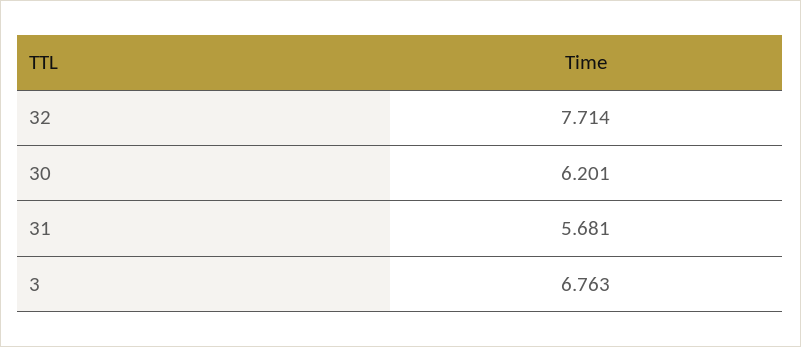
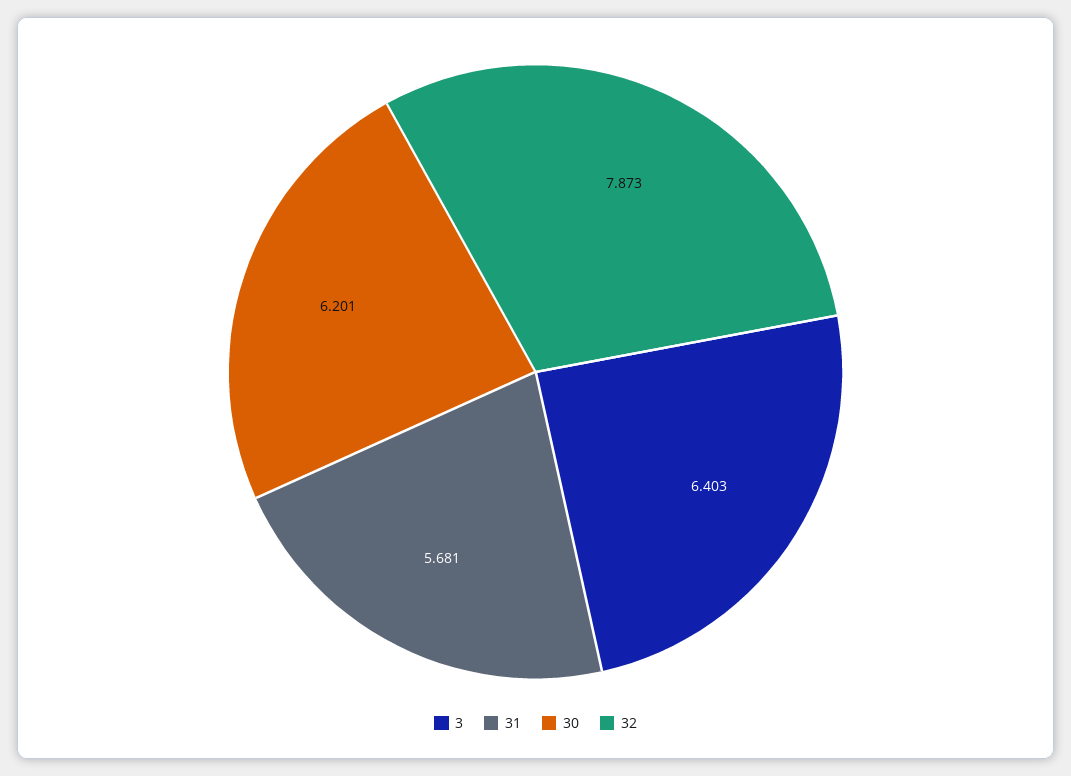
32: 7.714 -> 7.873
3: 6.763 -> 6.403

